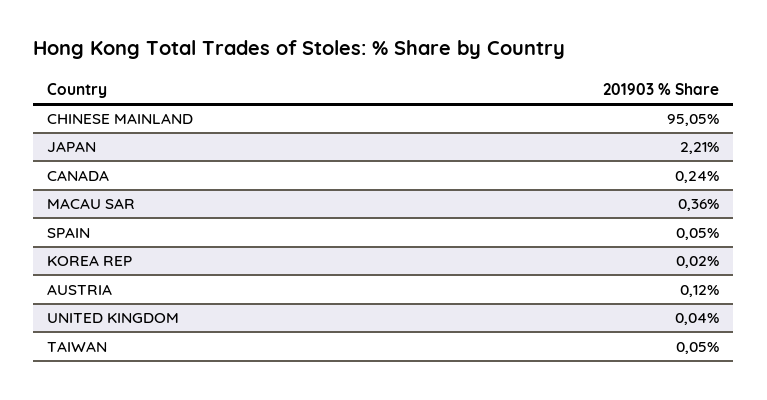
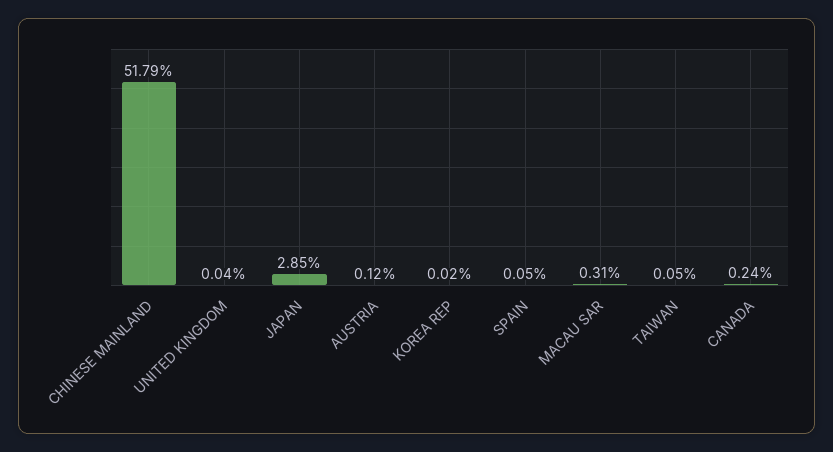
CHINESE MAINLAND: 95.05 -> 51.79
JAPAN: 2.21 -> 2.85
MACAU SAR: 0.36 -> 0.31

